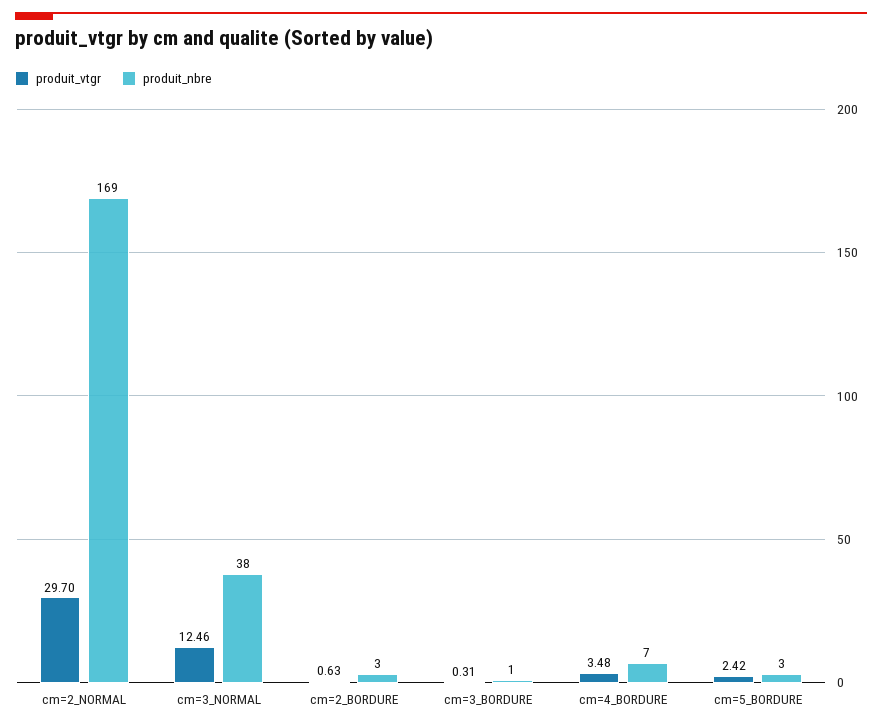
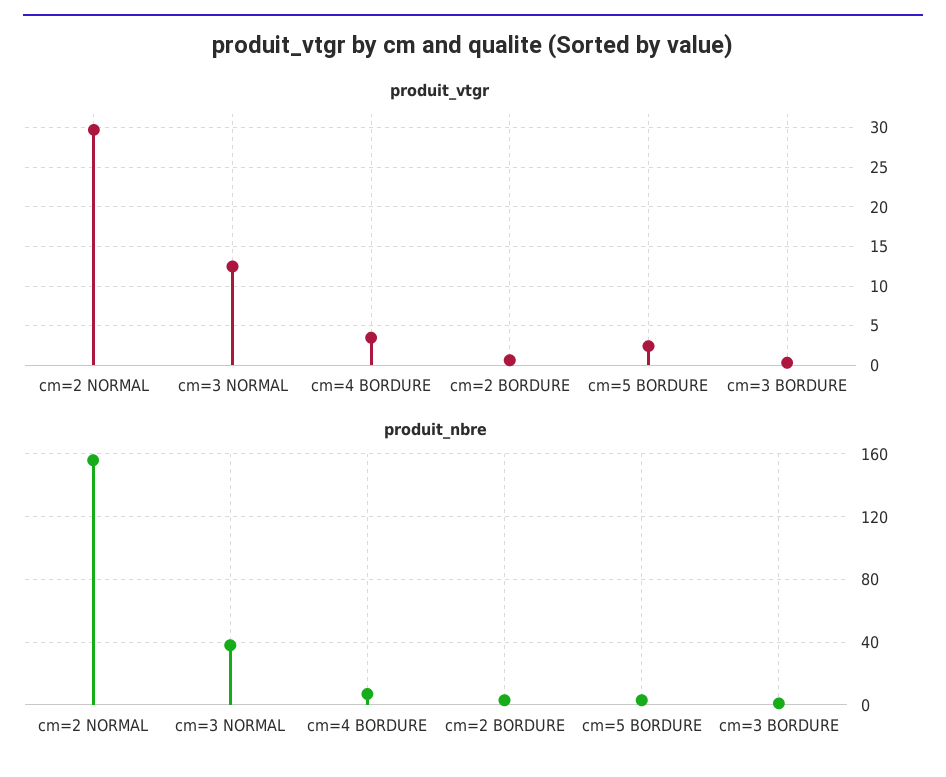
produit_nbre, cm=2_NORMAL: 169 -> 155

